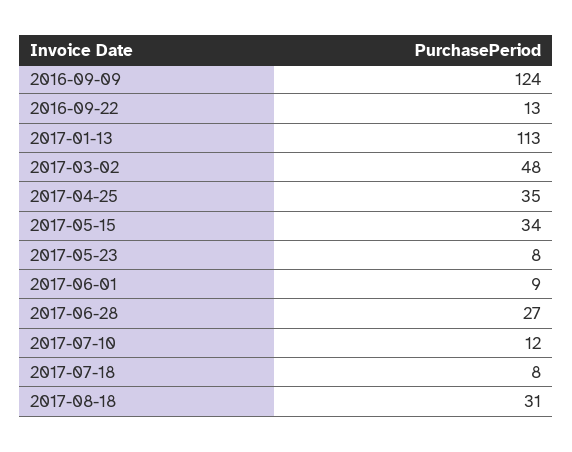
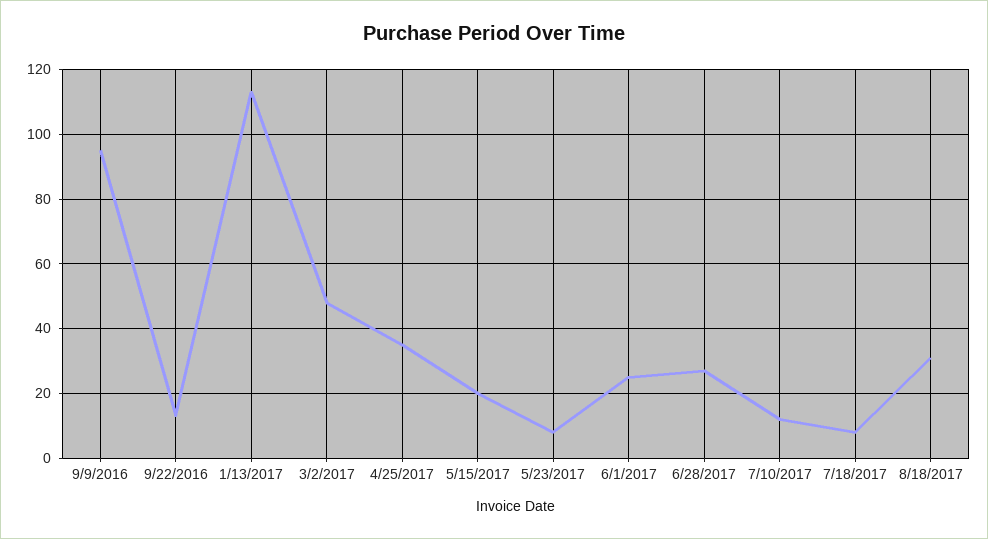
2016-09-09: 124 -> 95
2017-05-15: 34 -> 20
2017-06-01: 9 -> 25

